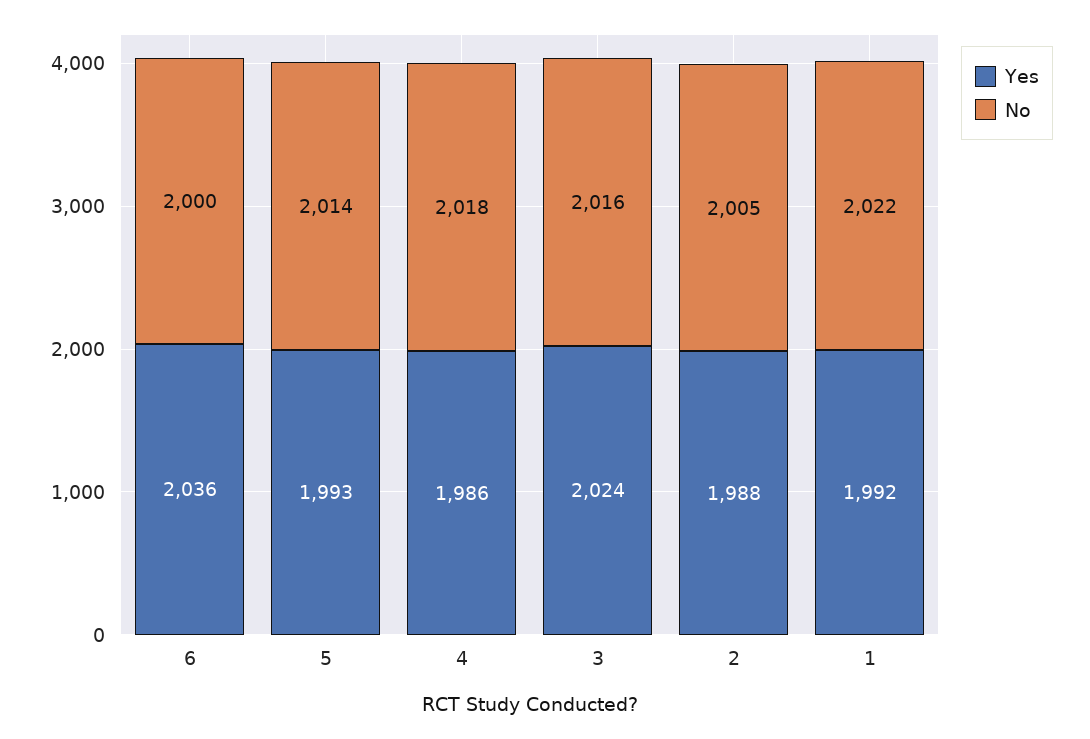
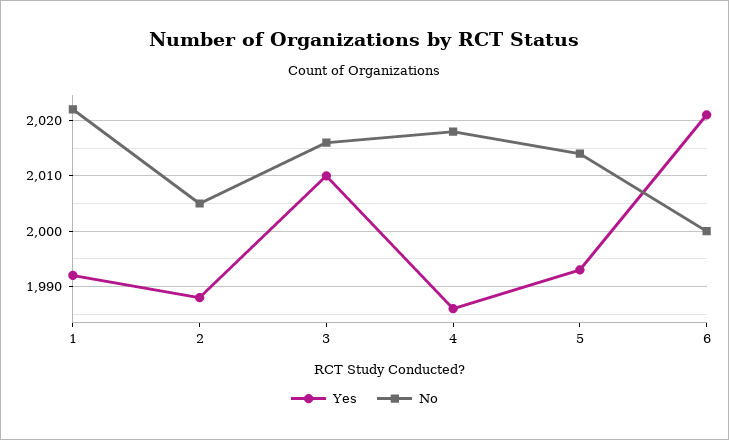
Yes, 6: 2036 -> 2020
Yes, 3: 2024 -> 2010

